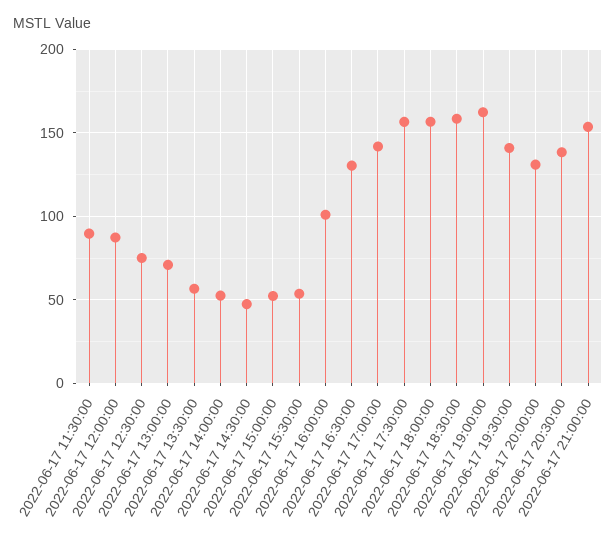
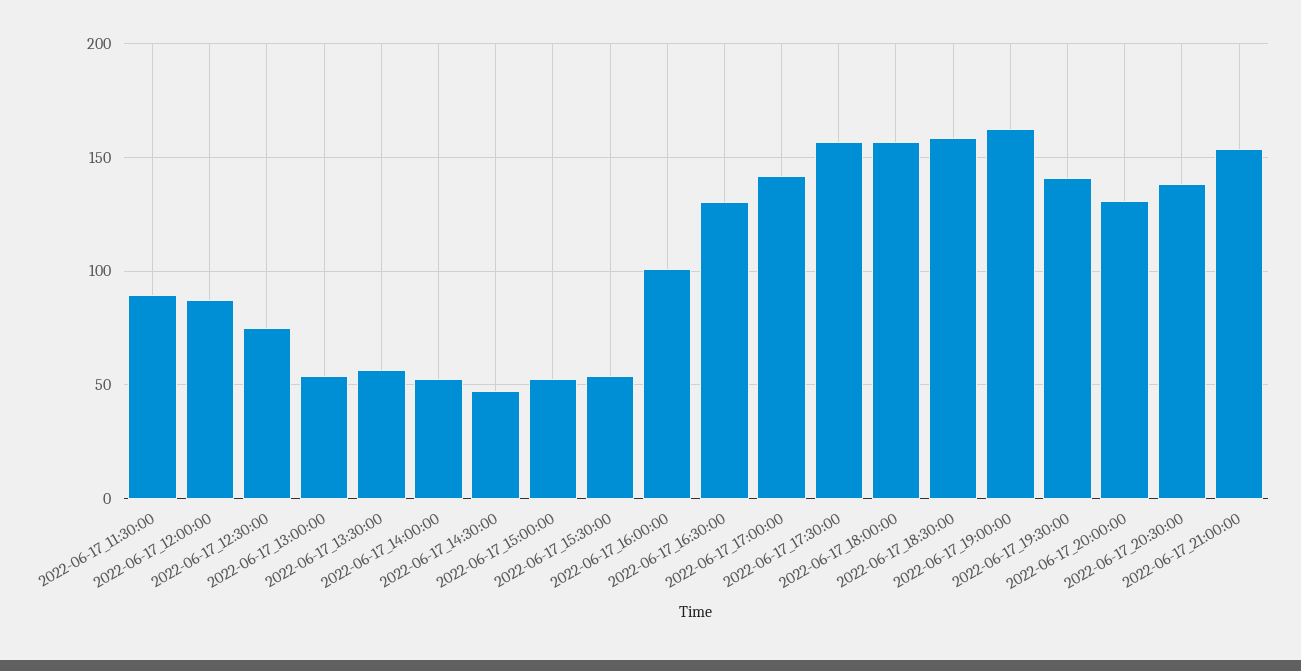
2022-06-17 13:00:00: 70 -> 55

